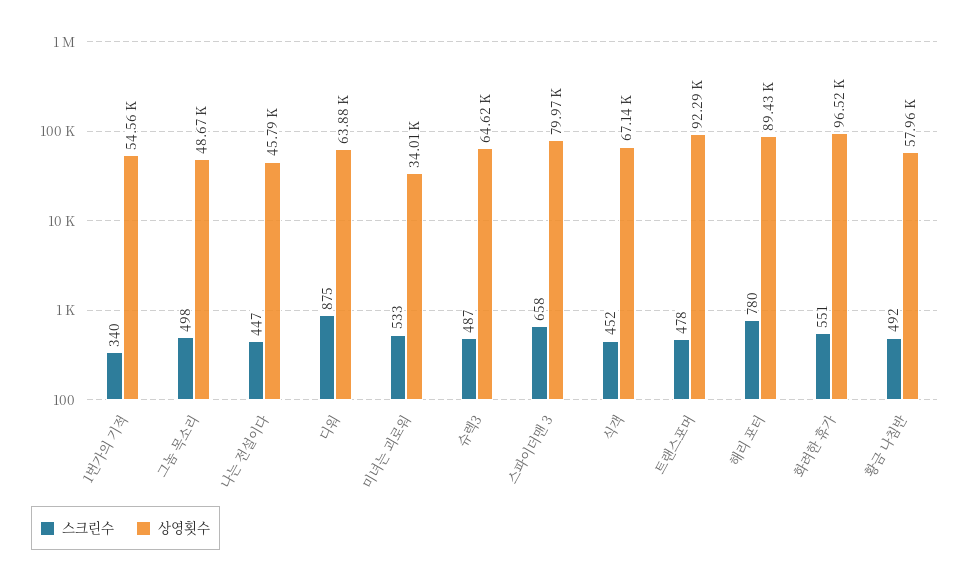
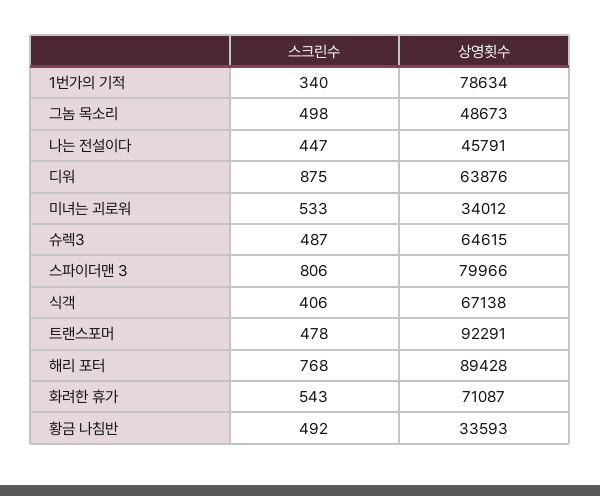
상영횟수, 1번가의 기적: 54560 -> 78634
스크린수, 스파이더맨 3: 658 -> 806
스크린수, 식객: 452 -> 406
스크린수, 해리 포터: 780 -> 768
스크린수, 화려한 휴가: 551 -> 543
상영횟수, 화려한 휴가: 96520 -> 71087
상영횟수, 황금 나침반: 57960 -> 33593

